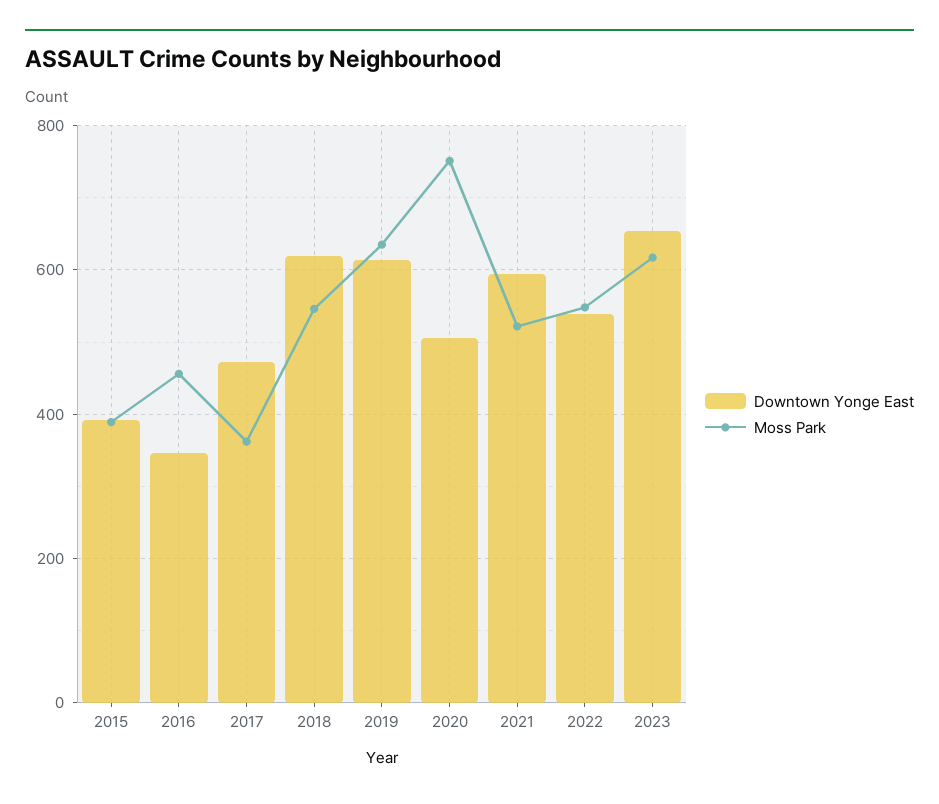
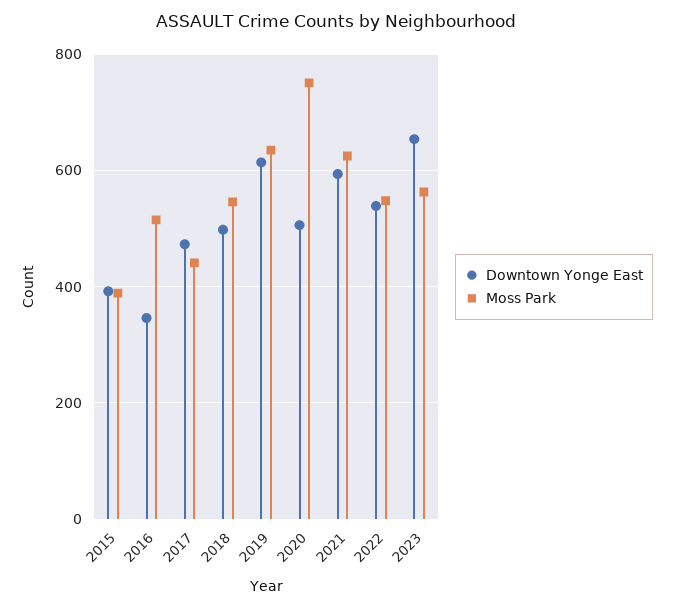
Moss Park, 2016: 460 -> 520
Moss Park, 2017: 360 -> 440
Downtown Yonge East, 2018: 620 -> 500
Moss Park, 2021: 520 -> 620
Moss Park, 2023: 620 -> 560

